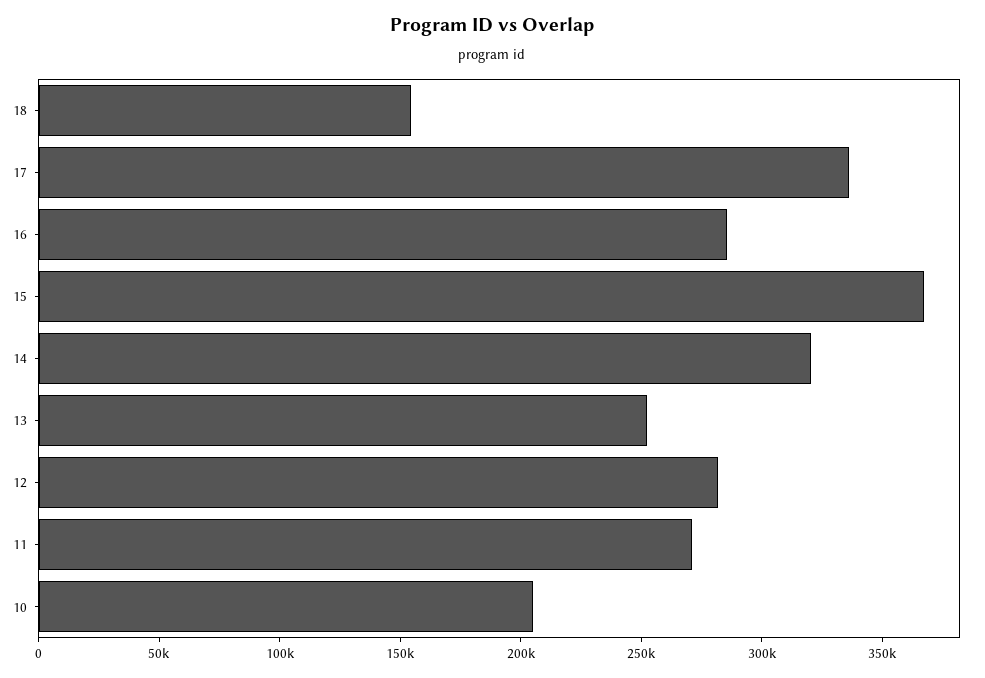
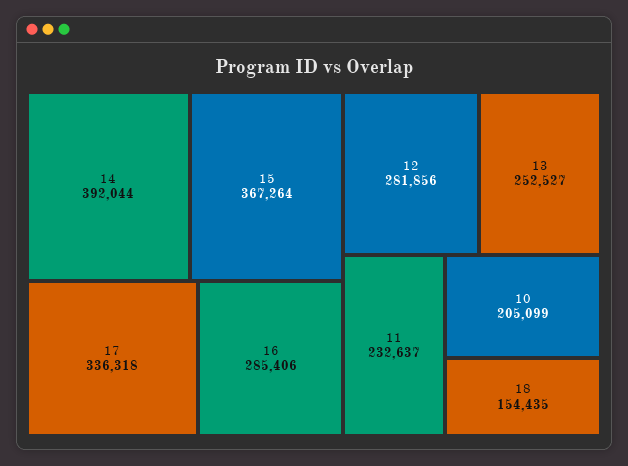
14: 320000 -> 392044
11: 270000 -> 232637

